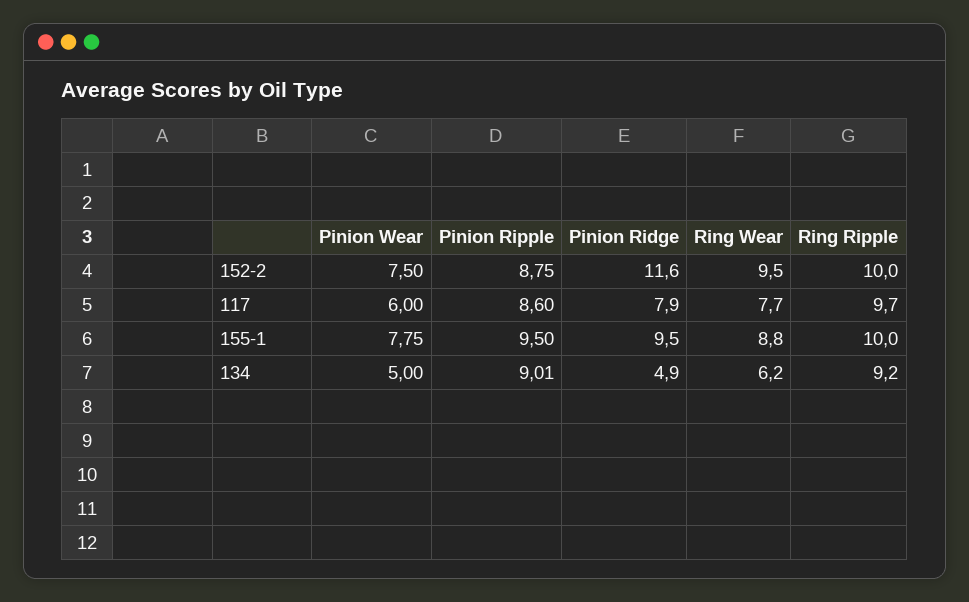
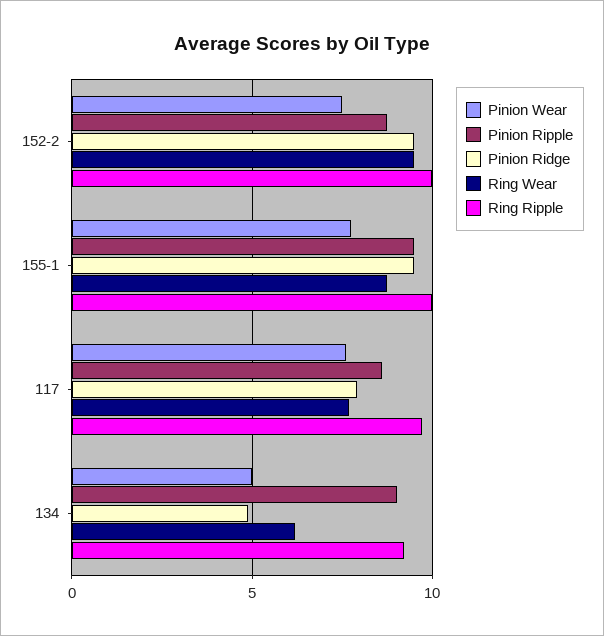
Pinion Ridge, 152-2: 11.6 -> 9.5
Pinion Wear, 117: 6 -> 7.5

